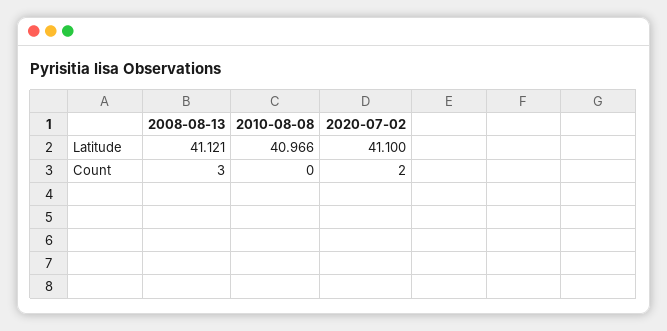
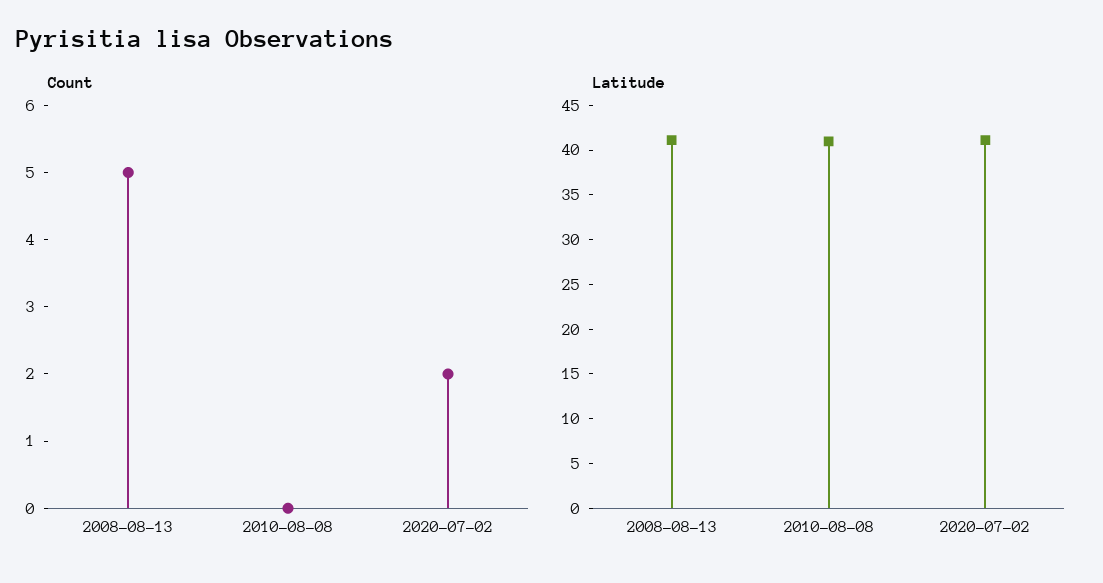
Count, 2008-08-13: 3 -> 5

